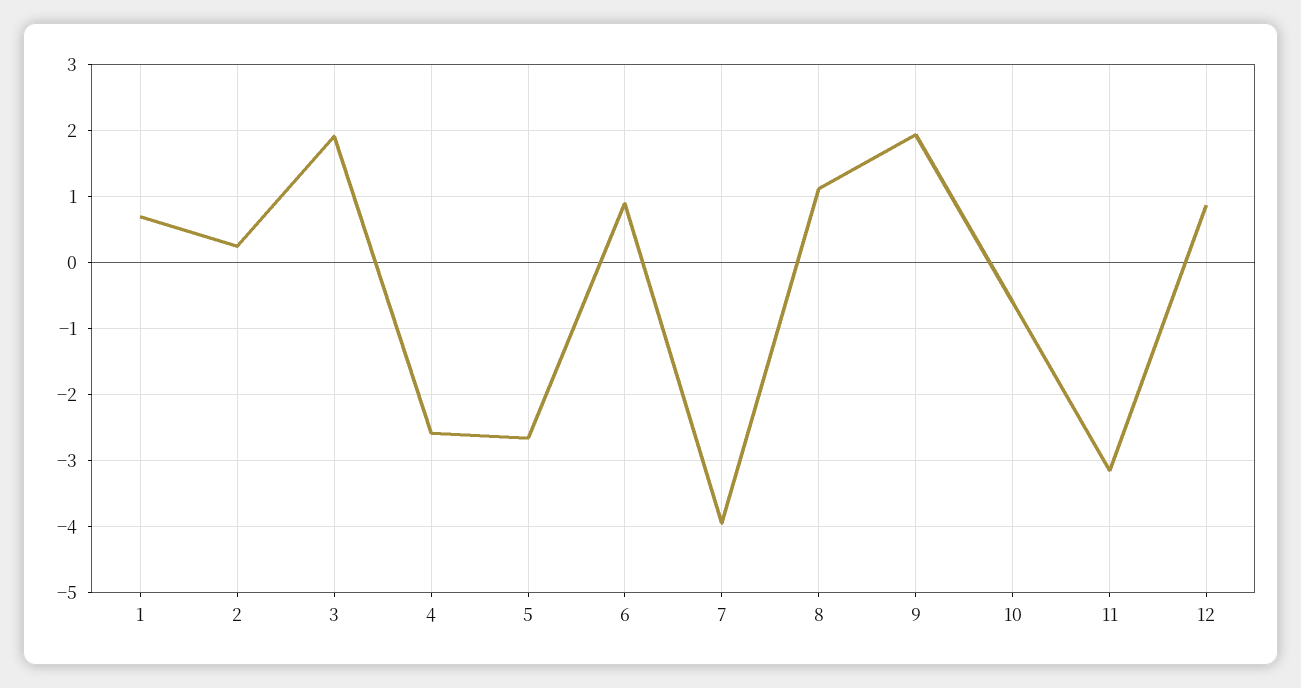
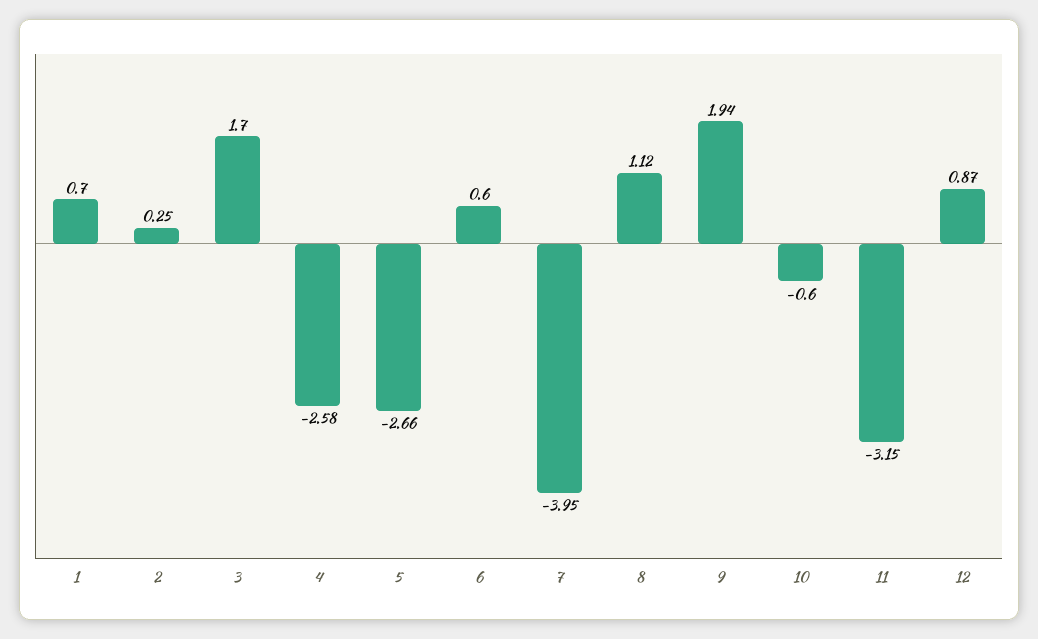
3: 1.9 -> 1.7
6: 0.9 -> 0.6

